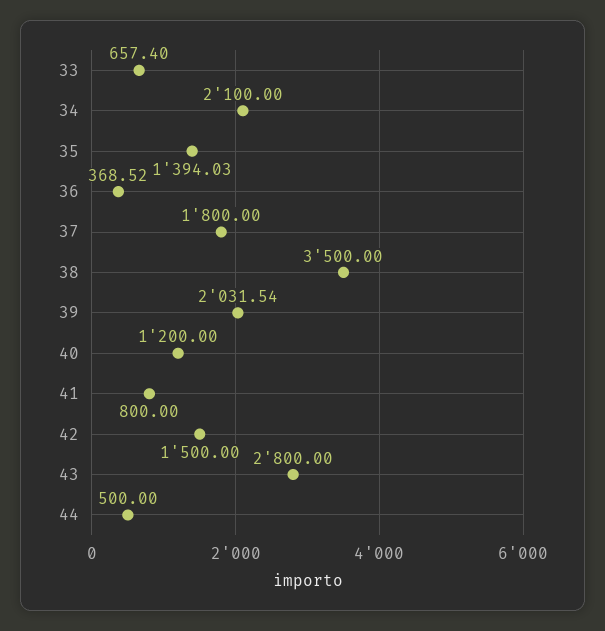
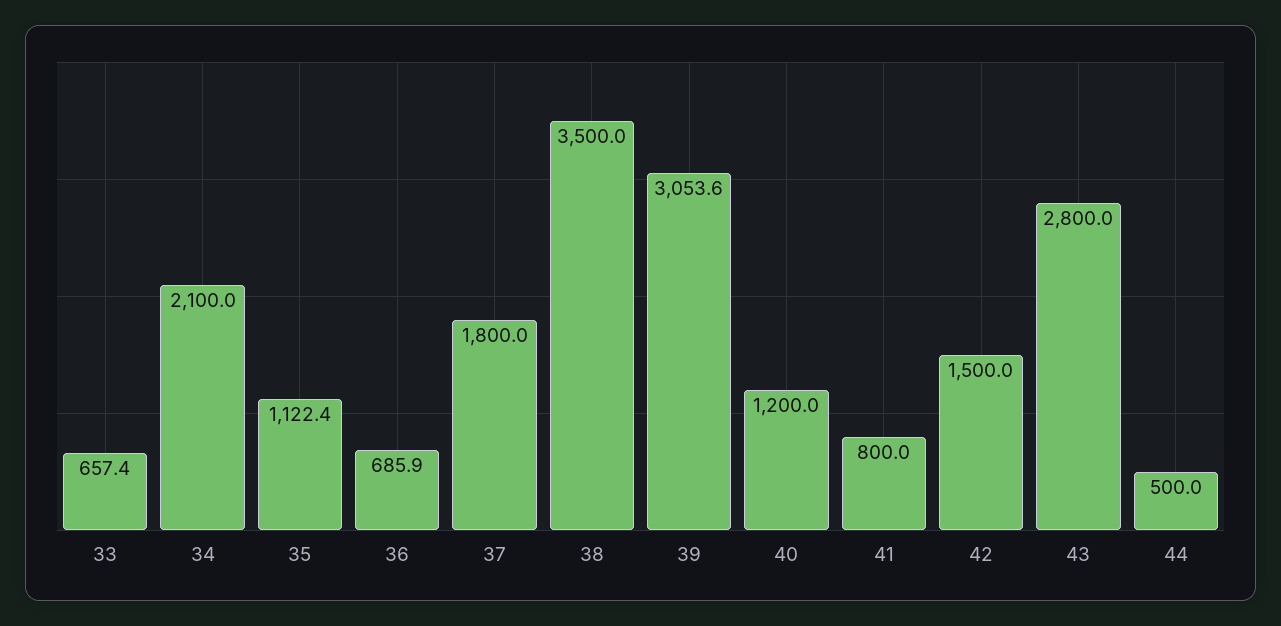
35: 1394.03 -> 1122.4
36: 368.52 -> 685.9
39: 2031.54 -> 3053.6

